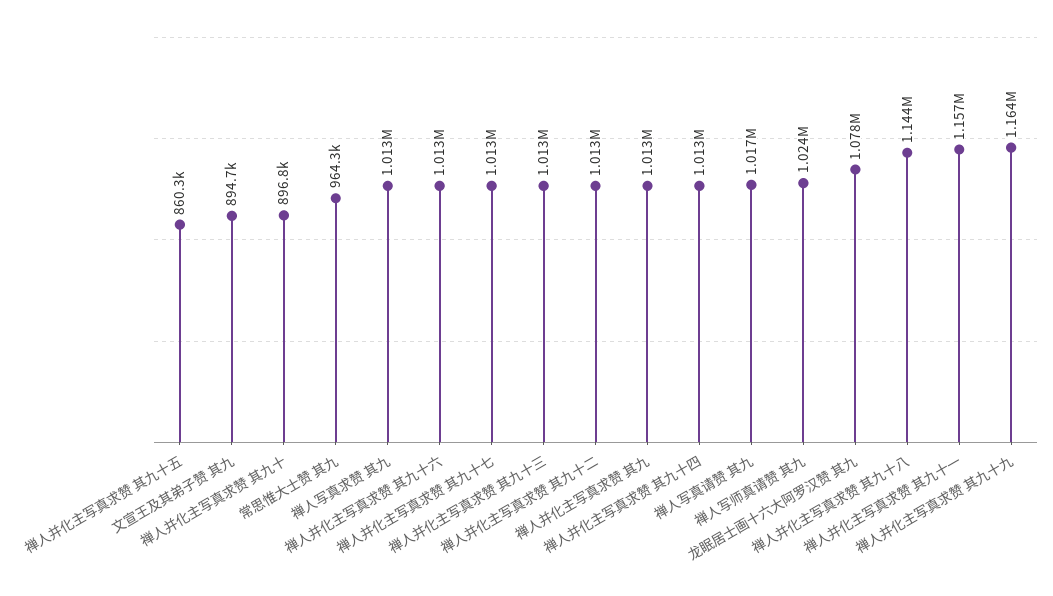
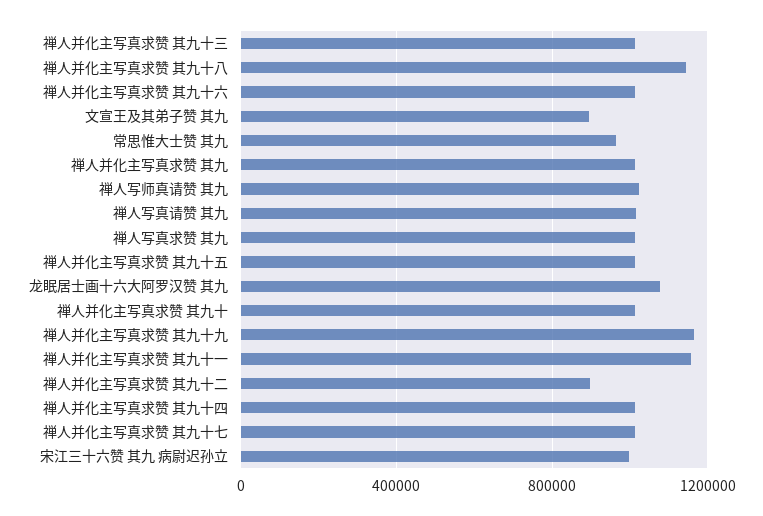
禅人并化主写真求赞 其九十五: 860300 -> 1000000
禅人并化主写真求赞 其九十: 896800 -> 1000000
禅人并化主写真求赞 其九十二: 1013000 -> 900000
宋江三十六赞 其九 病尉迟孙立: none -> 1000000

